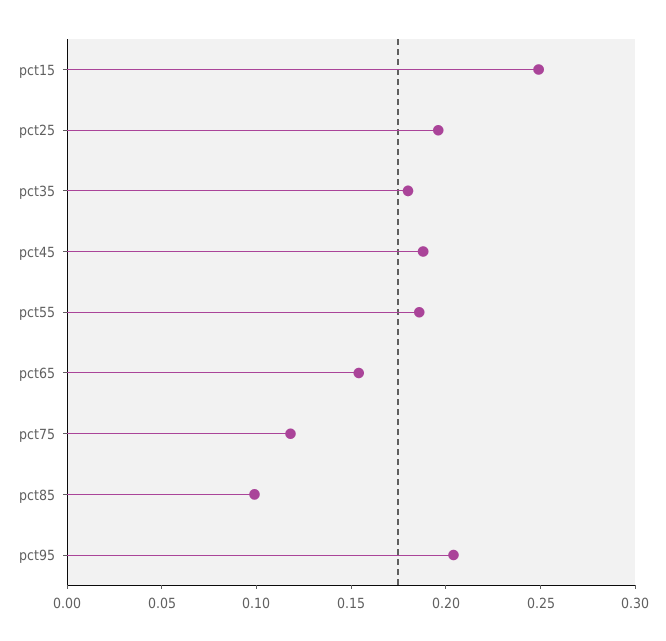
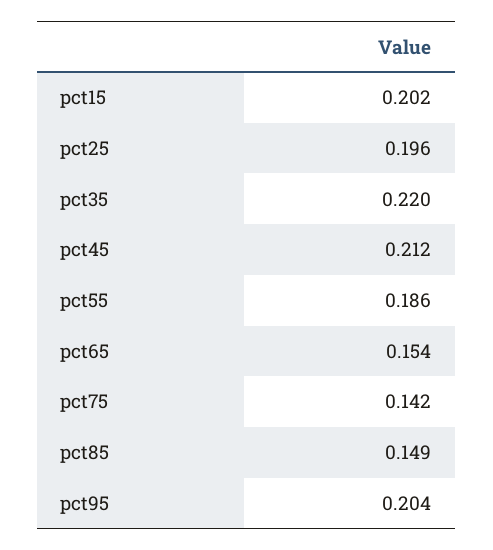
pct15: 0.25 -> 0.202
pct35: 0.18 -> 0.22
pct45: 0.19 -> 0.212
pct75: 0.12 -> 0.142
pct85: 0.1 -> 0.149

